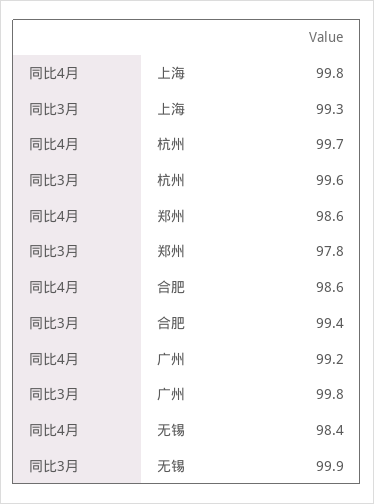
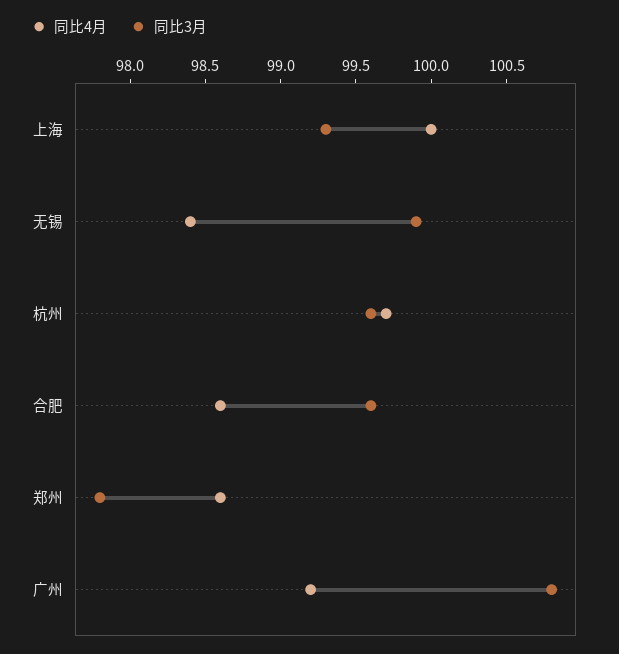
同比4月, 上海: 99.8 -> 100
同比3月, 合肥: 99.4 -> 99.6
同比3月, 广州: 99.8 -> 100.8

